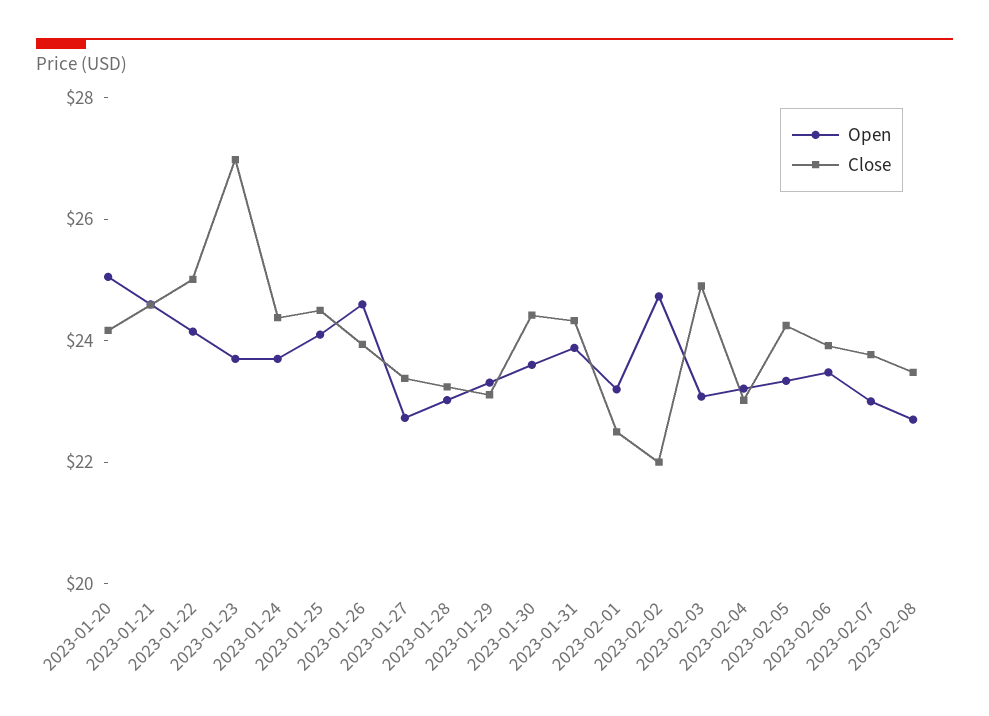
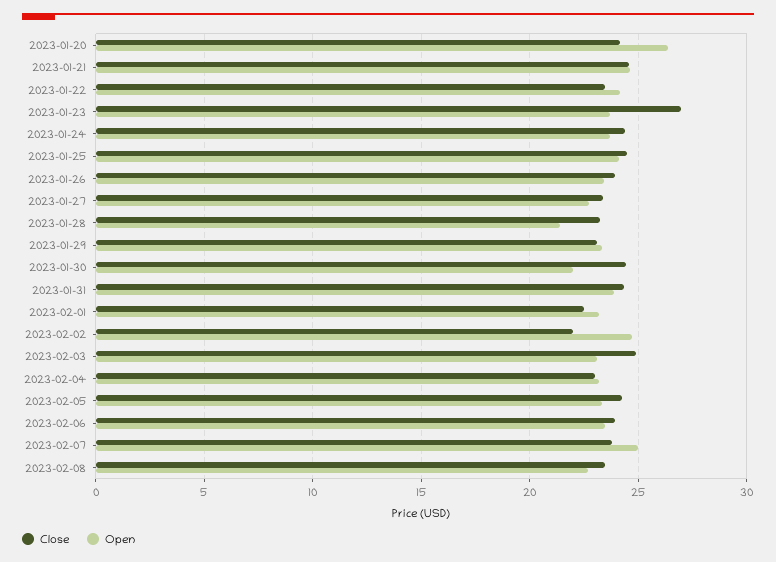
Open, 2023-01-20: 25 -> 26.5
Close, 2023-01-22: 25 -> 23.5
Open, 2023-01-26: 24.5 -> 23.5
Open, 2023-01-28: 23 -> 21.5
Open, 2023-01-30: 23.5 -> 22
Open, 2023-02-07: 23 -> 25

